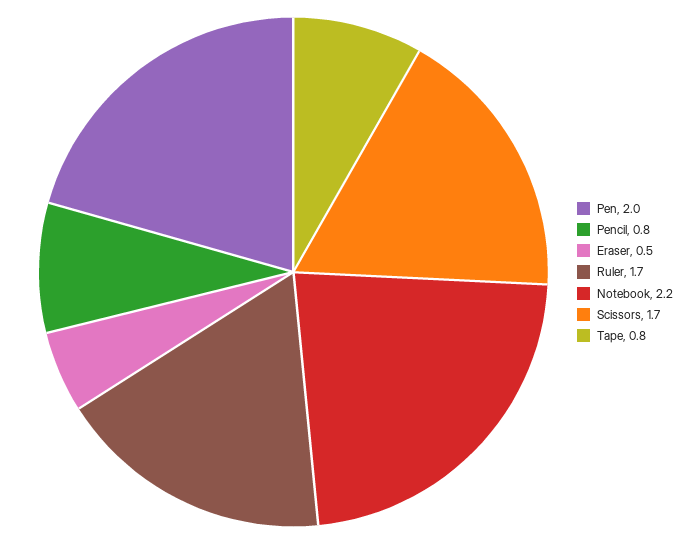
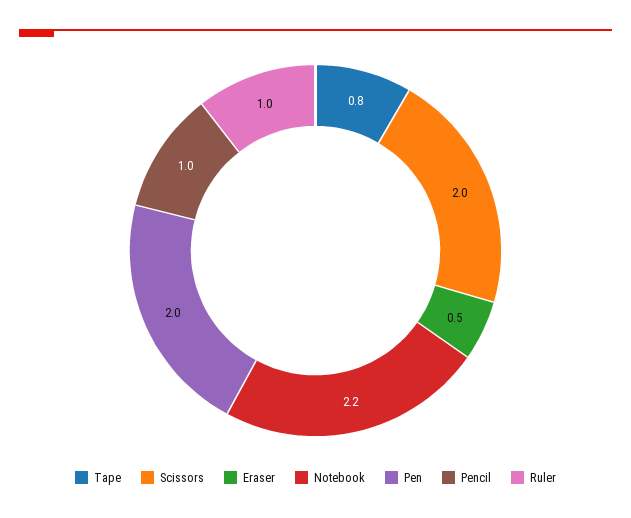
Pencil: 0.8 -> 1
Ruler: 1.7 -> 1
Scissors: 1.7 -> 2

